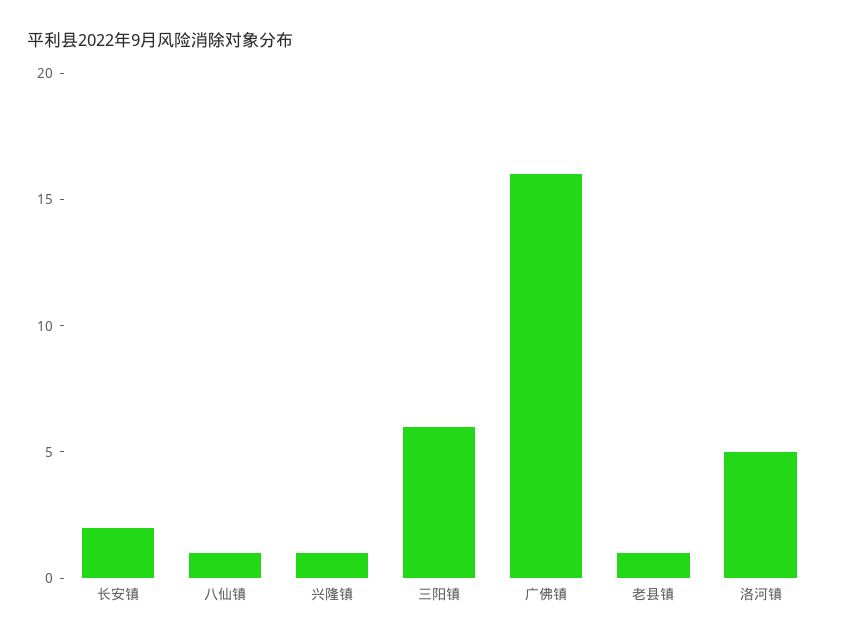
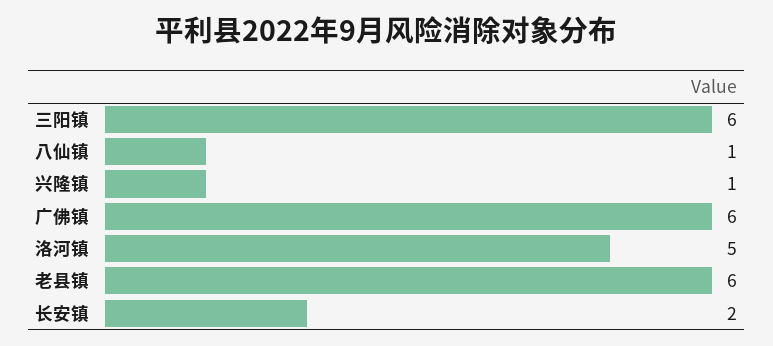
广佛镇: 16 -> 6
老县镇: 1 -> 6

